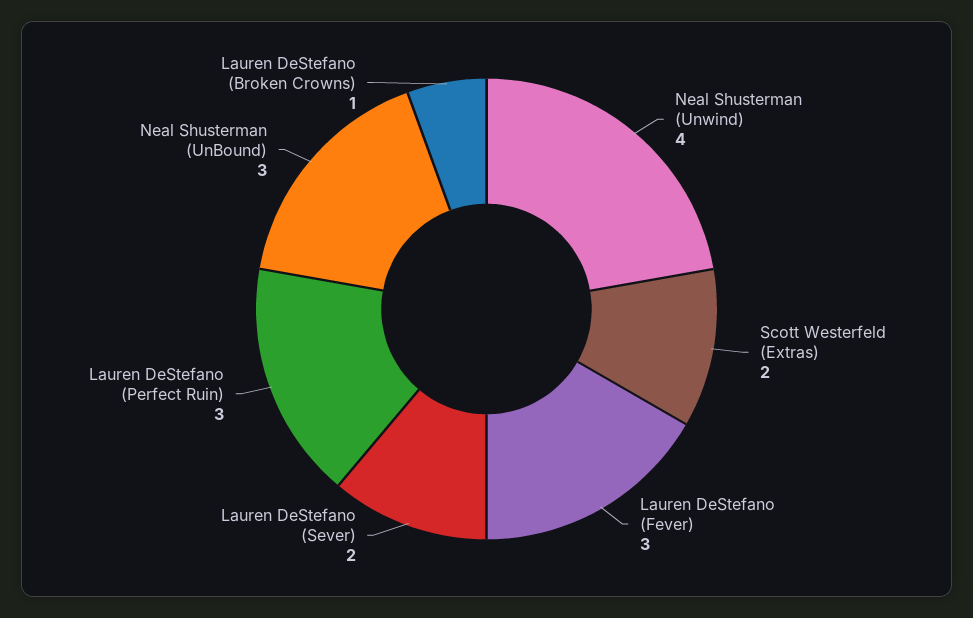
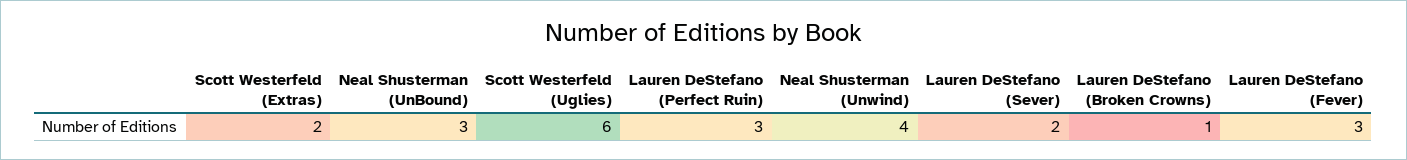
Scott Westerfeld (Uglies): none -> 6

